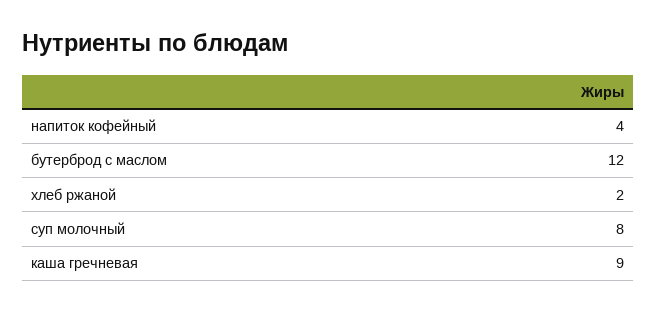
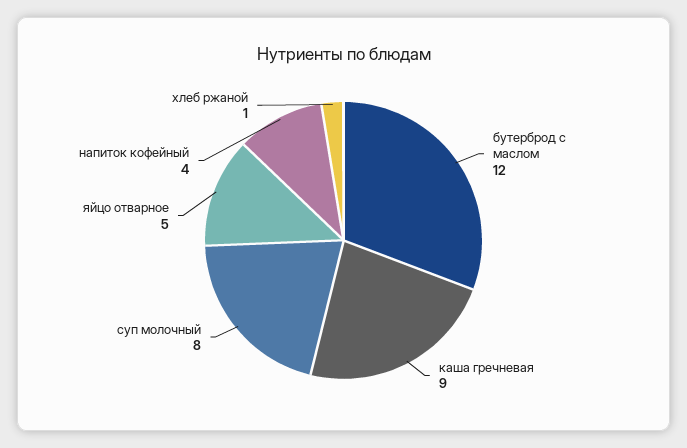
хлеб ржаной: 2 -> 1
яйцо отварное: none -> 5

